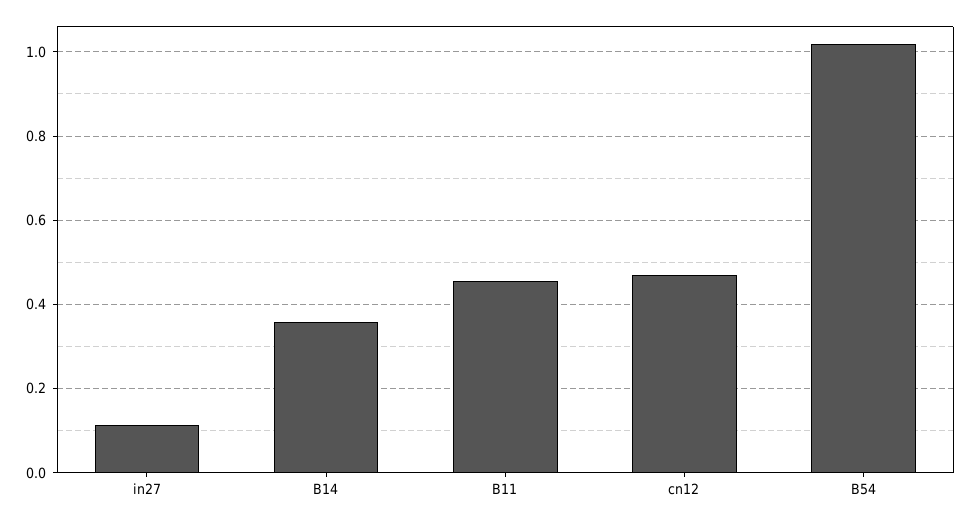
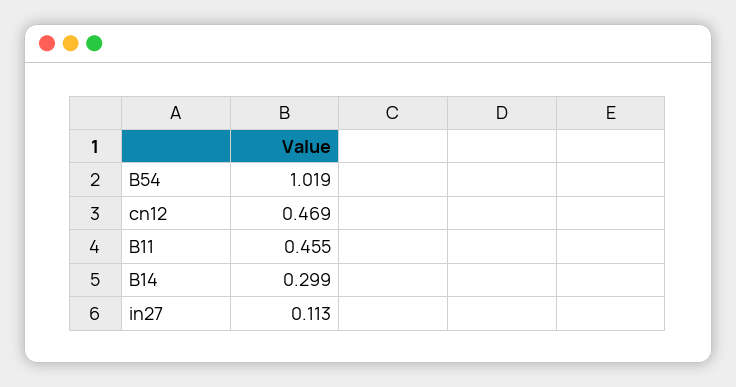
B14: 0.36 -> 0.299

